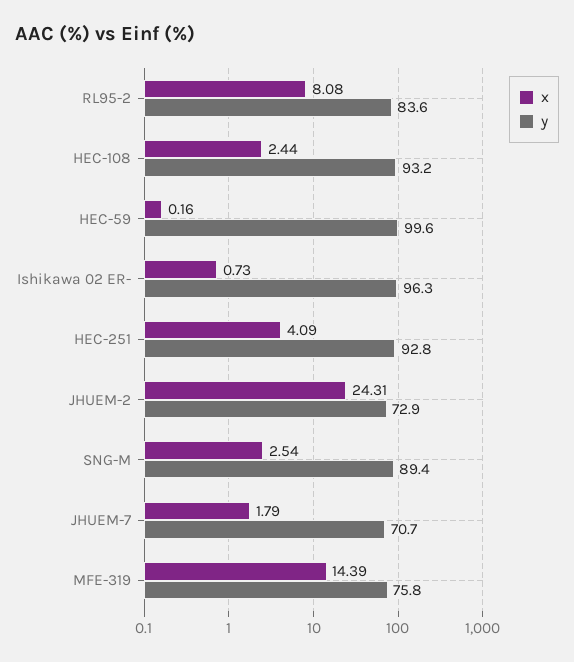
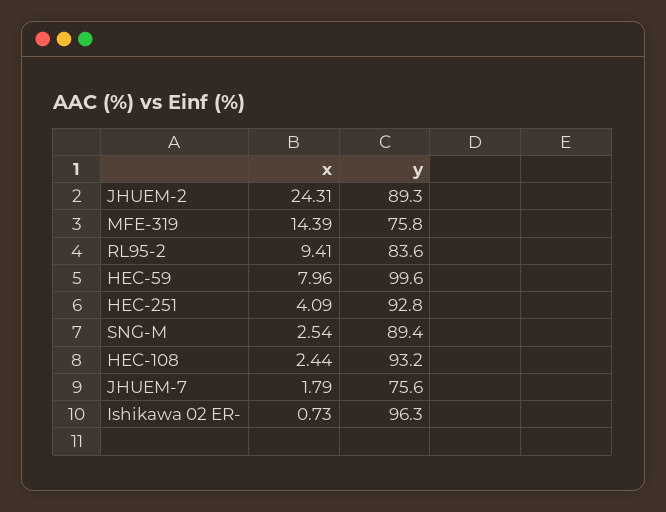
x, RL95-2: 8.08 -> 9.41
x, HEC-59: 0.16 -> 7.96
y, JHUEM-2: 72.9 -> 89.3
y, JHUEM-7: 70.7 -> 75.6

